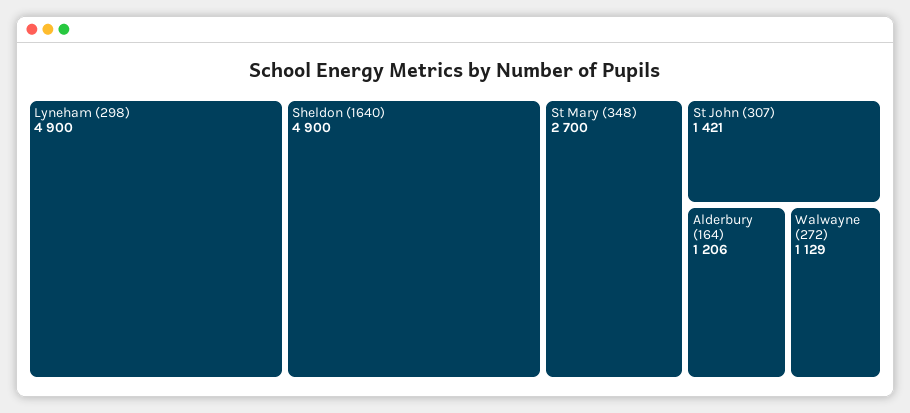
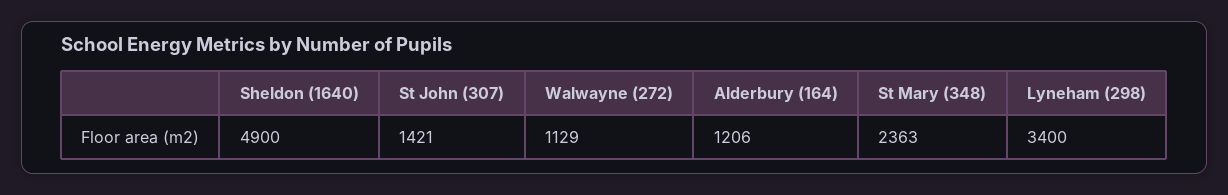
Lyneham (298): 4900 -> 3400
St Mary (348): 2700 -> 2363

